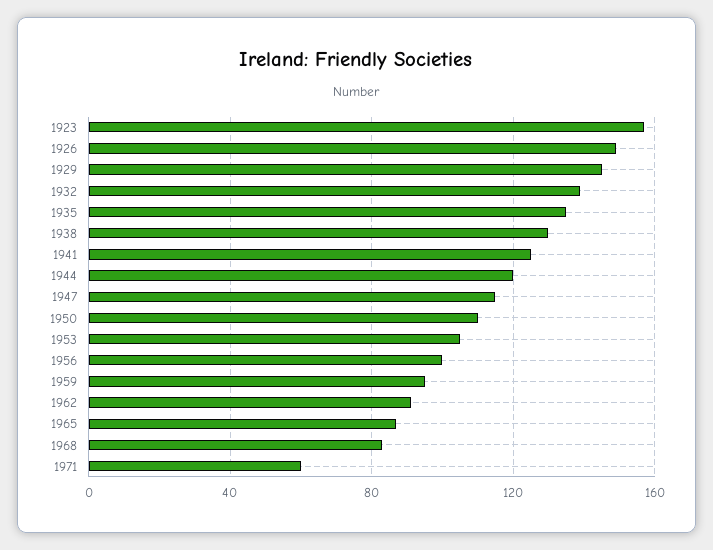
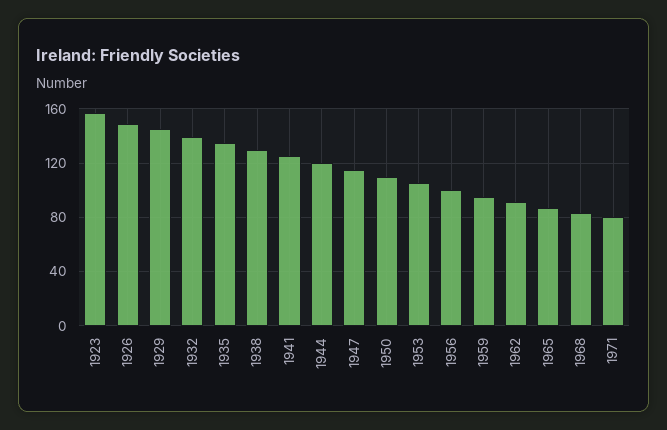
1971: 60 -> 80

